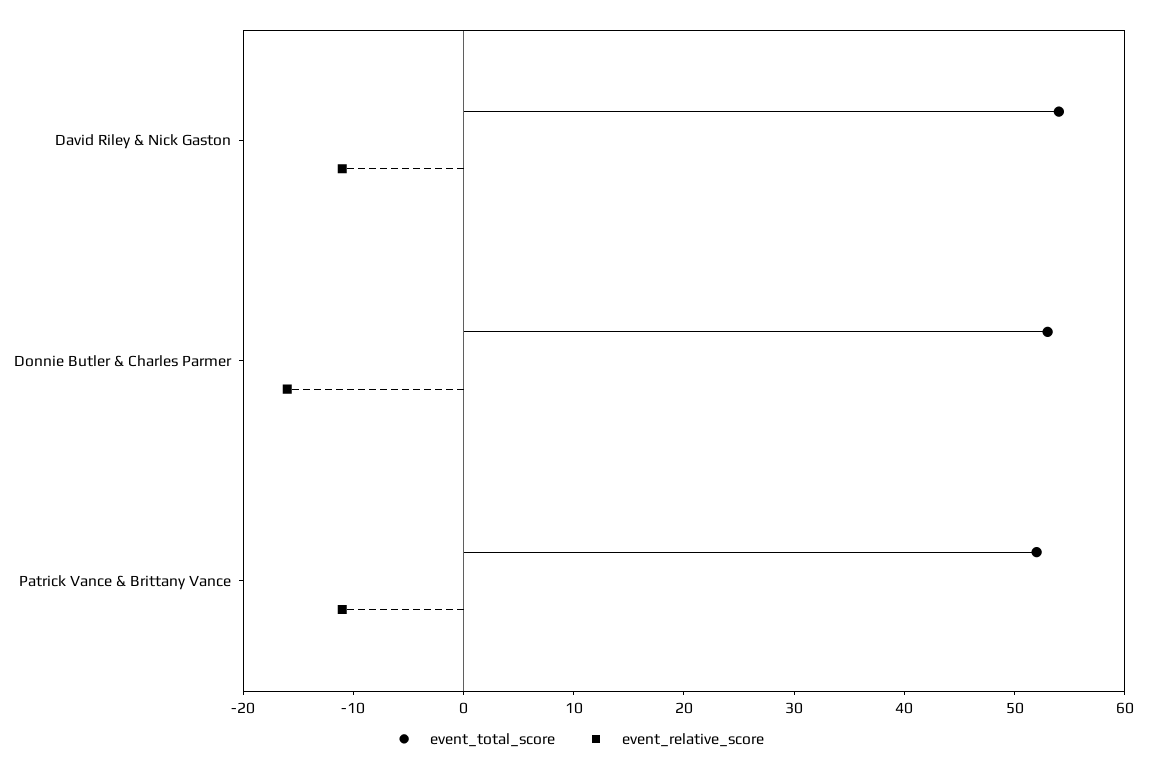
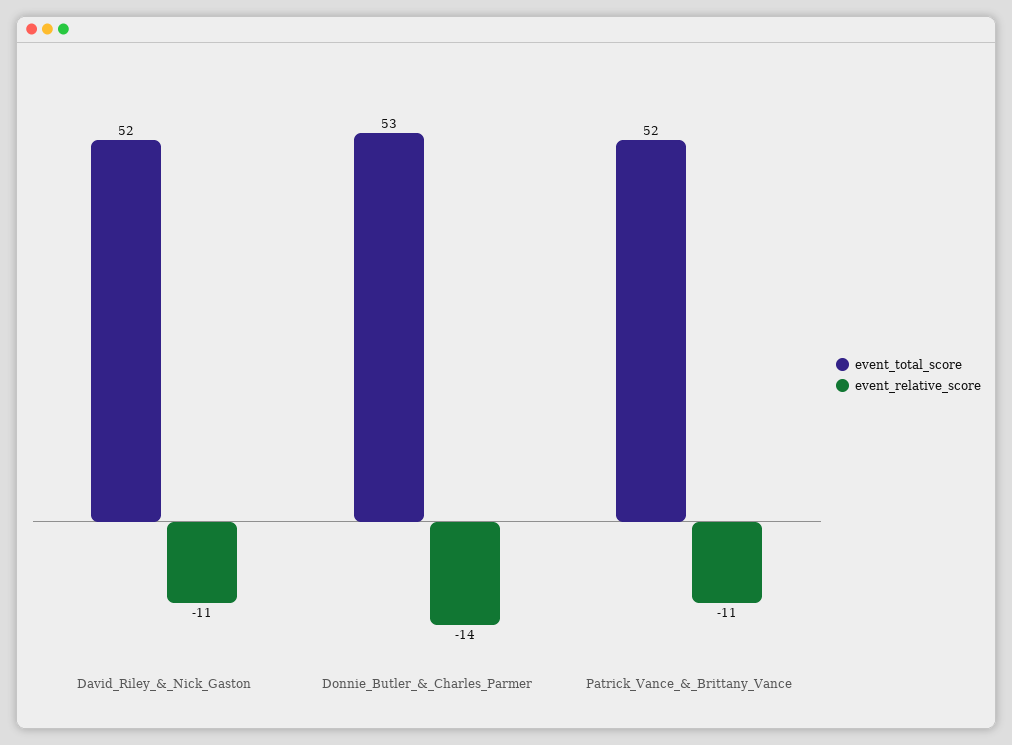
event_total_score, David Riley & Nick Gaston: 54 -> 52
event_relative_score, Donnie Butler & Charles Parmer: -16 -> -14

